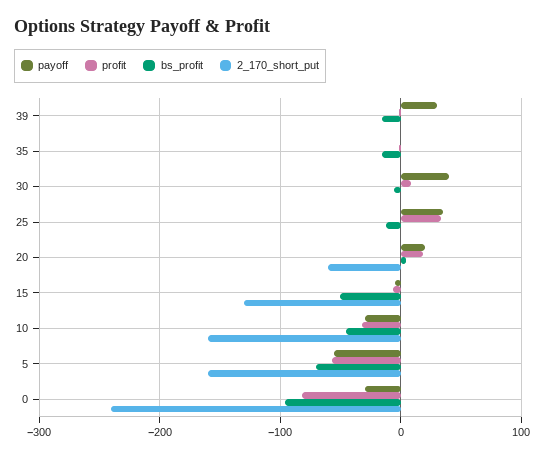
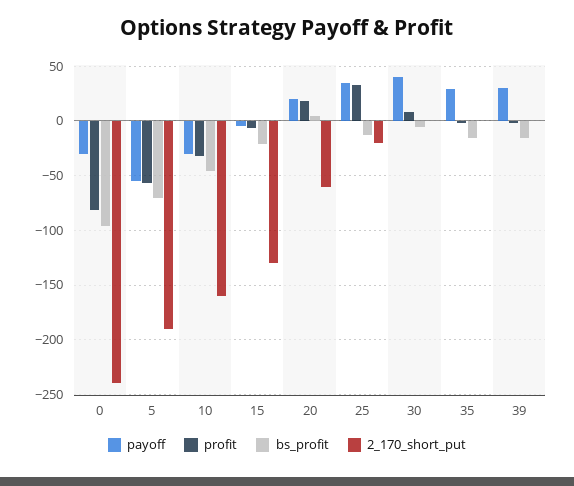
payoff, 35: 0 -> 30
2_170_short_put, 25: 0 -> -20
bs_profit, 15: -50 -> -20
2_170_short_put, 5: -160 -> -190

